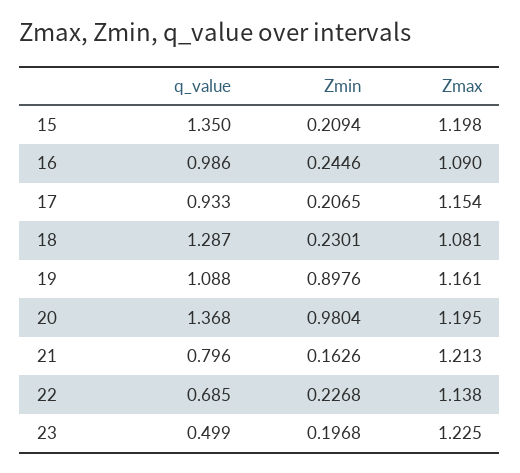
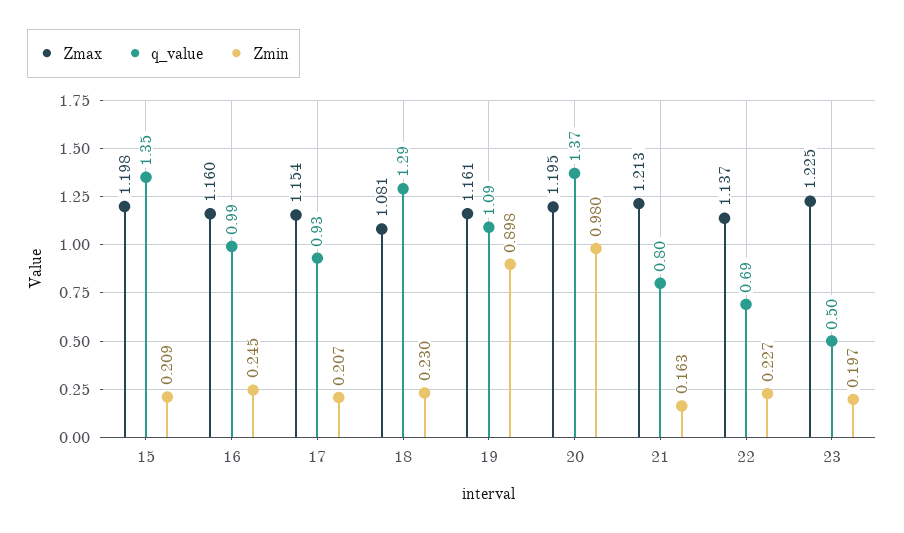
Zmax, 16: 1.09 -> 1.16
Zmax, 22: 1.138 -> 1.137

